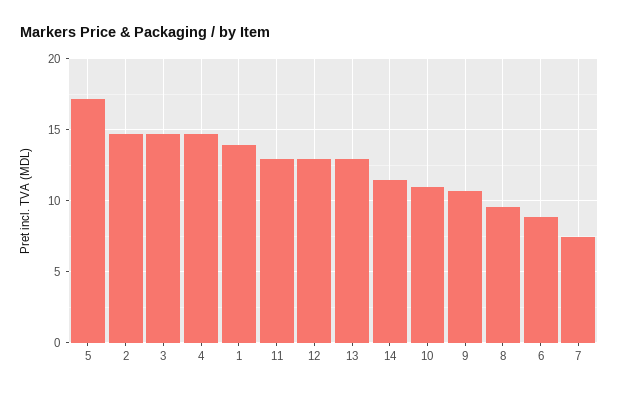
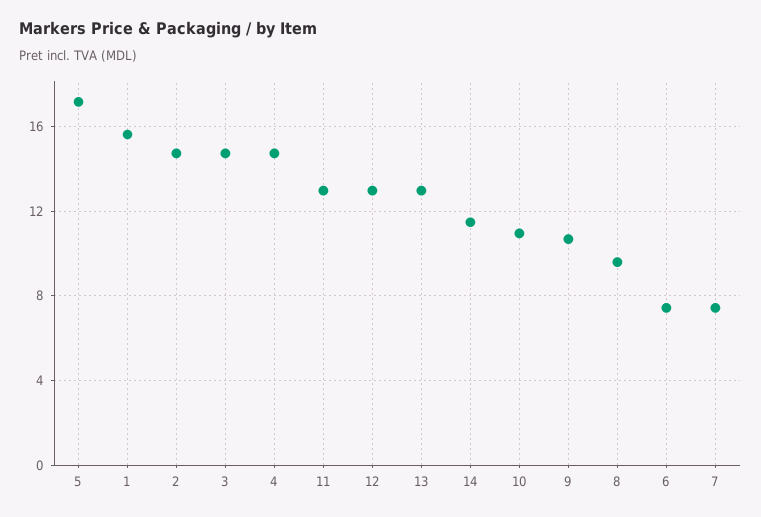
1: 14 -> 15.5
6: 9 -> 7.5

